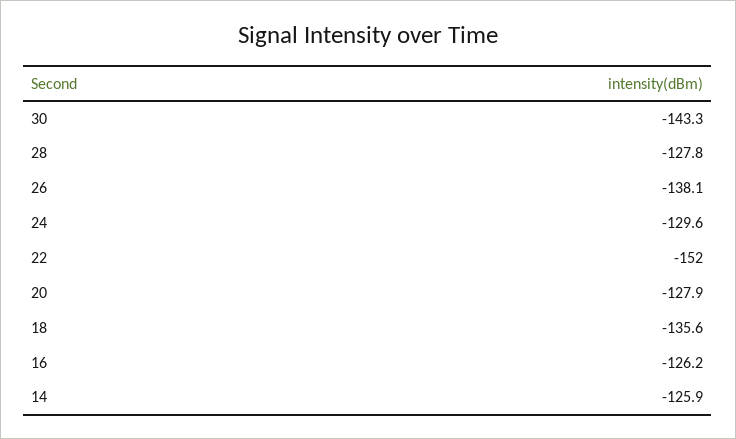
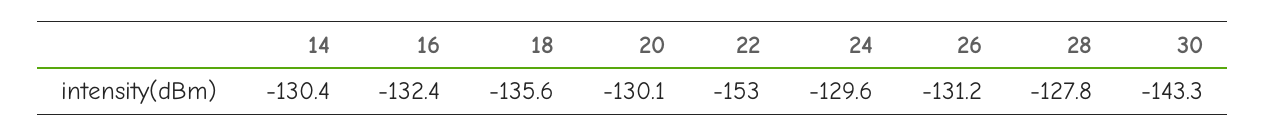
26: -138.1 -> -131.2
22: -152 -> -153
20: -127.9 -> -130.1
16: -126.2 -> -132.4
14: -125.9 -> -130.4

